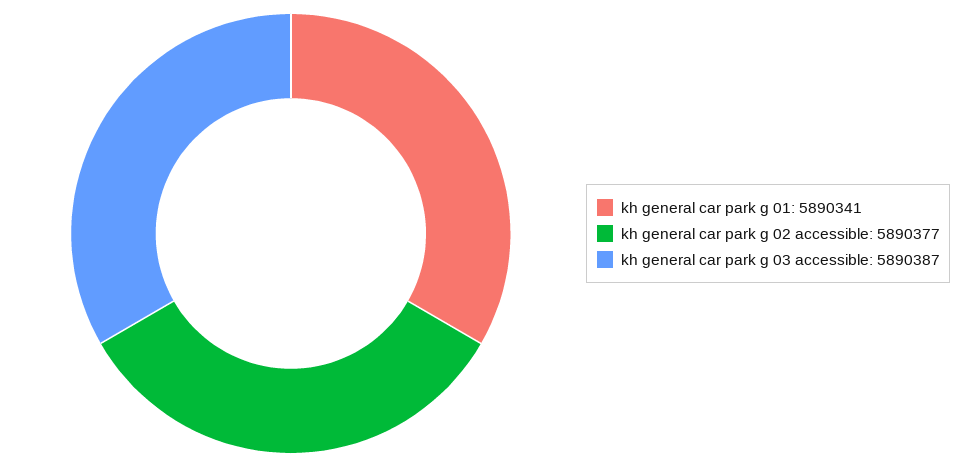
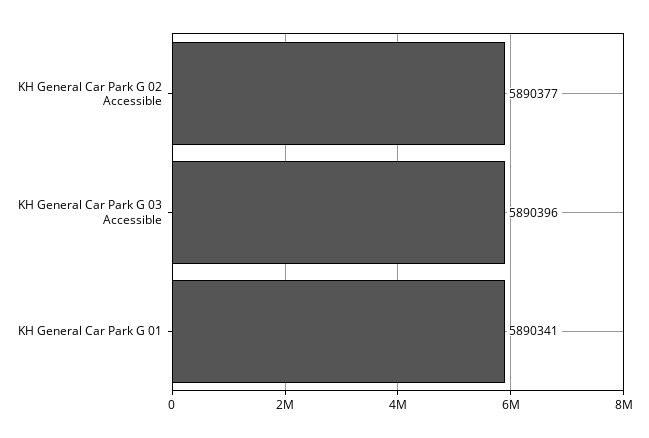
kh general car park g 03 accessible: 5890387 -> 5890396

